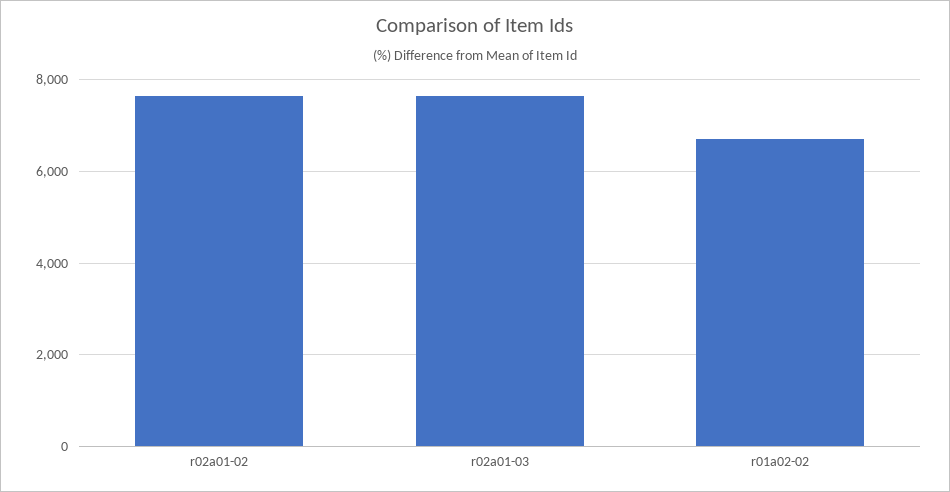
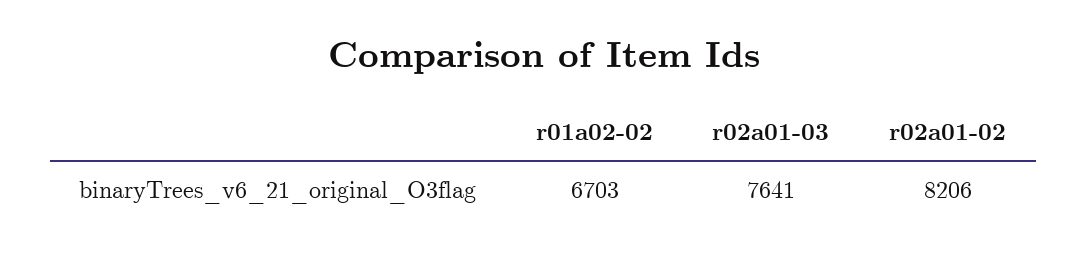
r02a01-02: 7600 -> 8206

